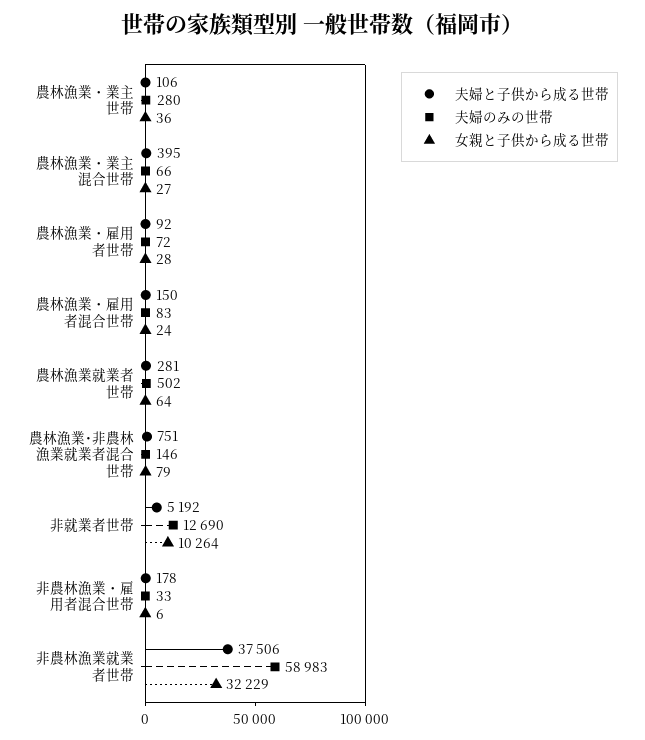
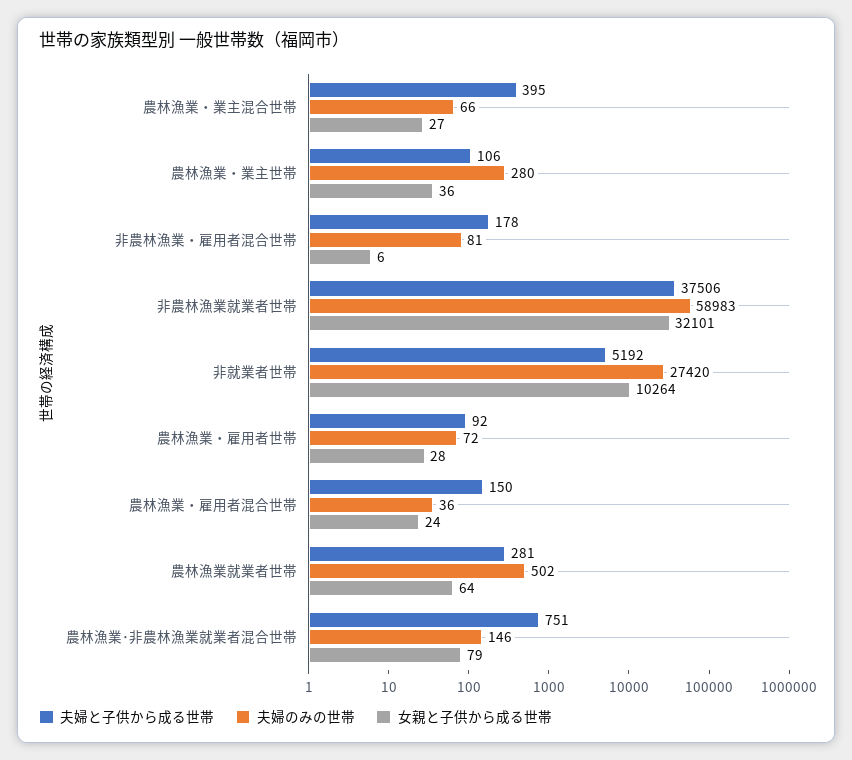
夫婦のみの世帯, 農林漁業・雇用者混合世帯: 83 -> 36
夫婦のみの世帯, 非就業者世帯: 12690 -> 27420
夫婦のみの世帯, 非農林漁業・雇用者混合世帯: 33 -> 81
女親と子供から成る世帯, 非農林漁業就業者世帯: 32229 -> 32101

